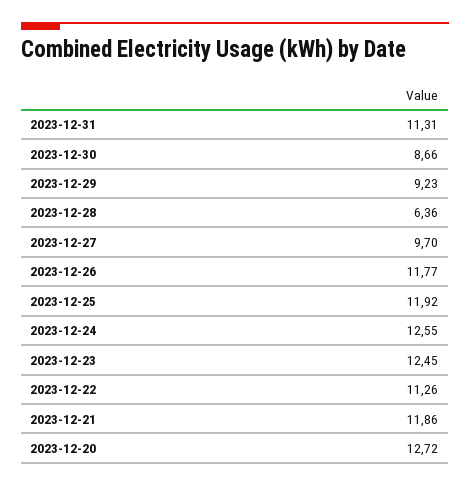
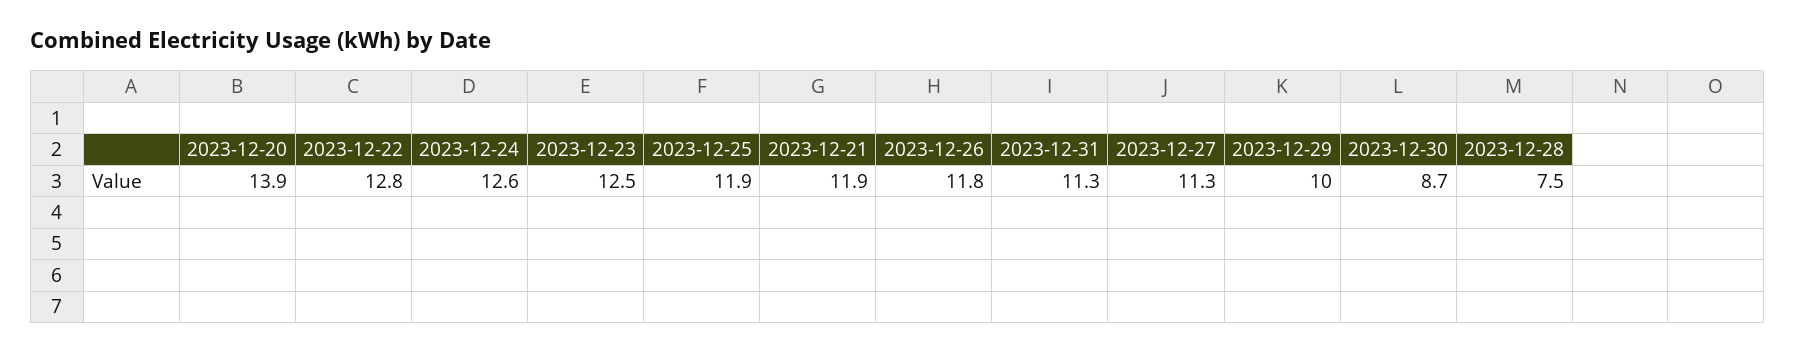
2023-12-29: 9.23 -> 10
2023-12-28: 6.36 -> 7.5
2023-12-27: 9.7 -> 11.3
2023-12-22: 11.26 -> 12.8
2023-12-20: 12.72 -> 13.9

